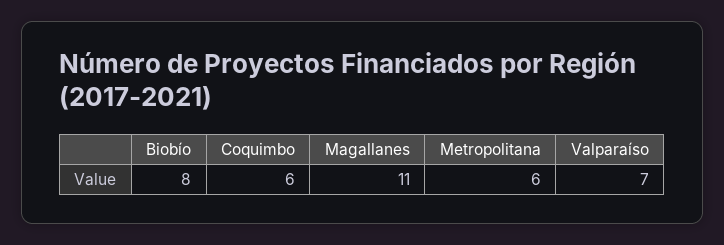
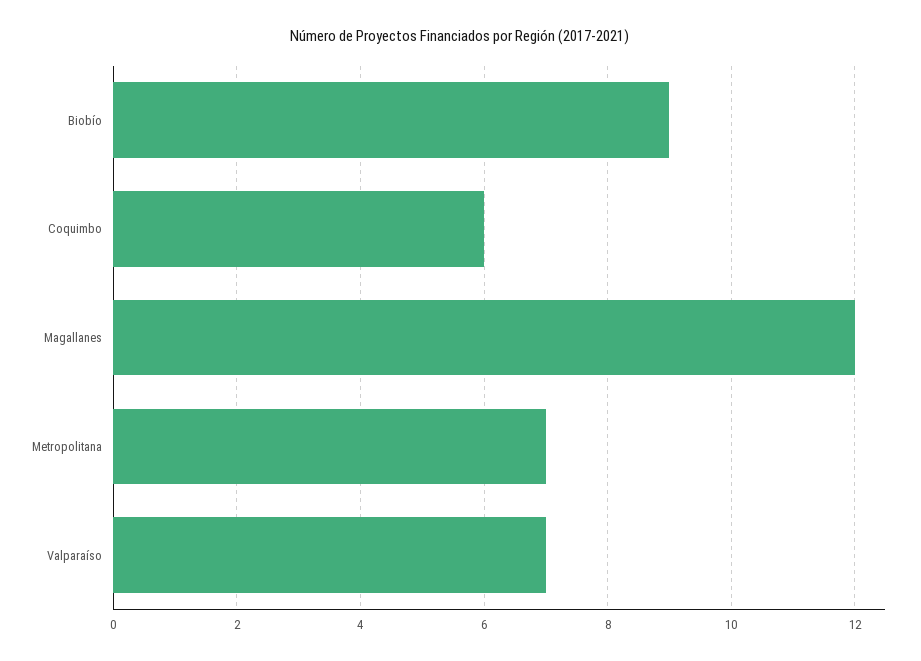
Biobío: 8 -> 9
Magallanes: 11 -> 12
Metropolitana: 6 -> 7

